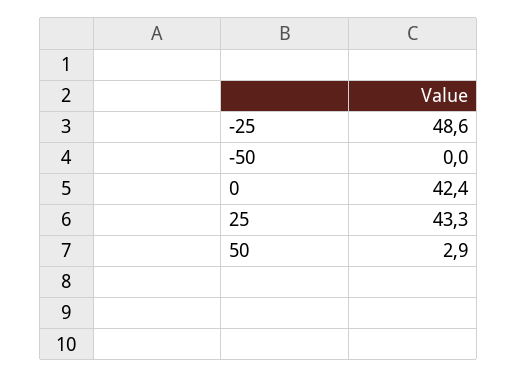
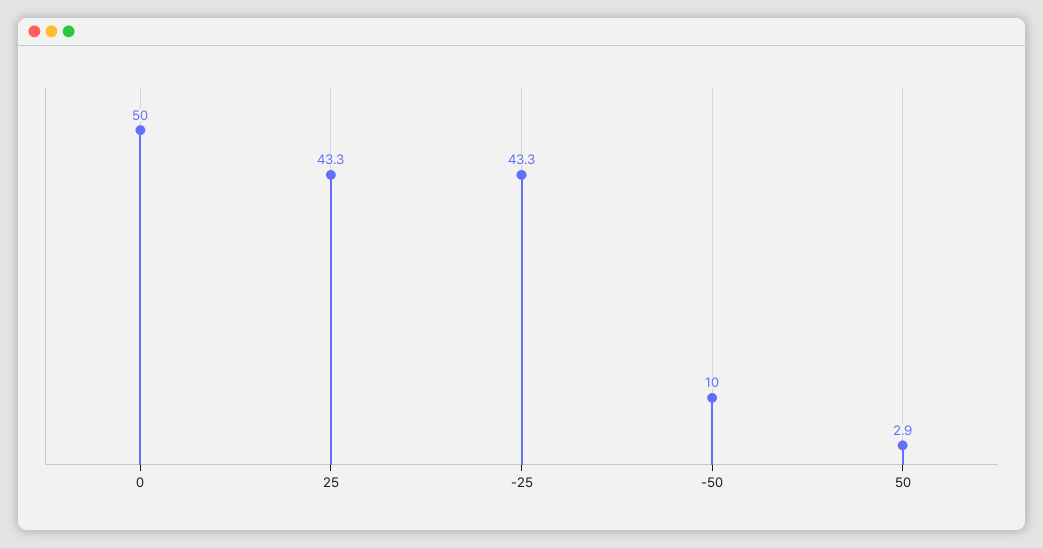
-25: 48.6 -> 43.3
-50: 0 -> 10
0: 42.4 -> 50

